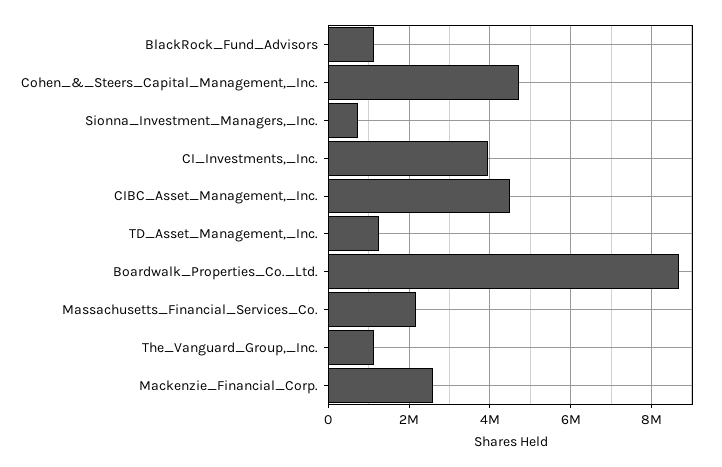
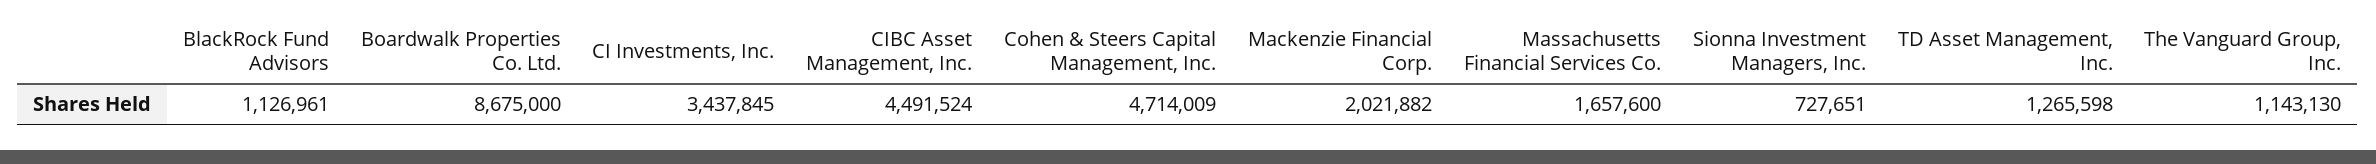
CI_Investments,_Inc.: 4000000 -> 3437845
Massachusetts_Financial_Services_Co.: 2200000 -> 1657600
Mackenzie_Financial_Corp.: 2600000 -> 2021882

